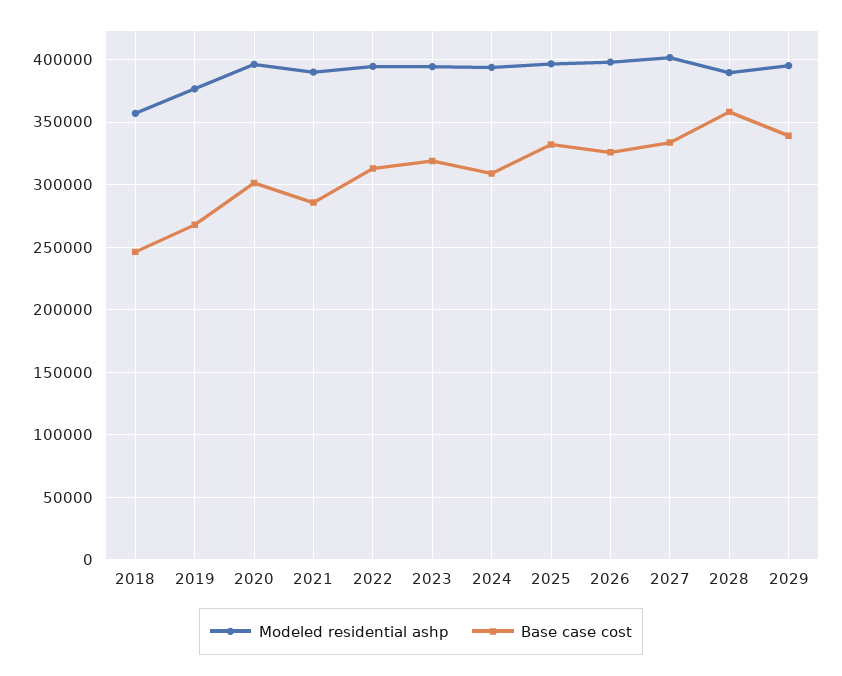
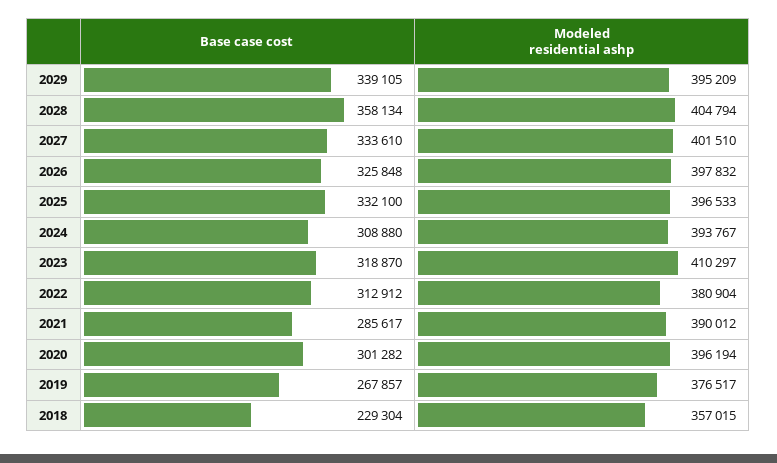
Base case cost, 2018: 245000 -> 229304
Modeled residential ashp, 2022: 395000 -> 380904
Modeled residential ashp, 2023: 395000 -> 410297
Modeled residential ashp, 2028: 390000 -> 404794

